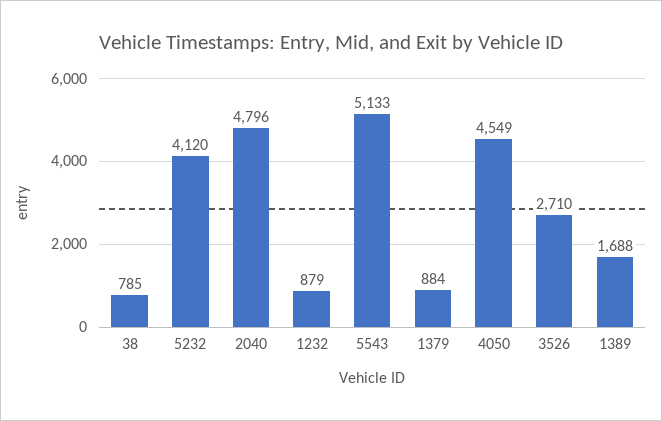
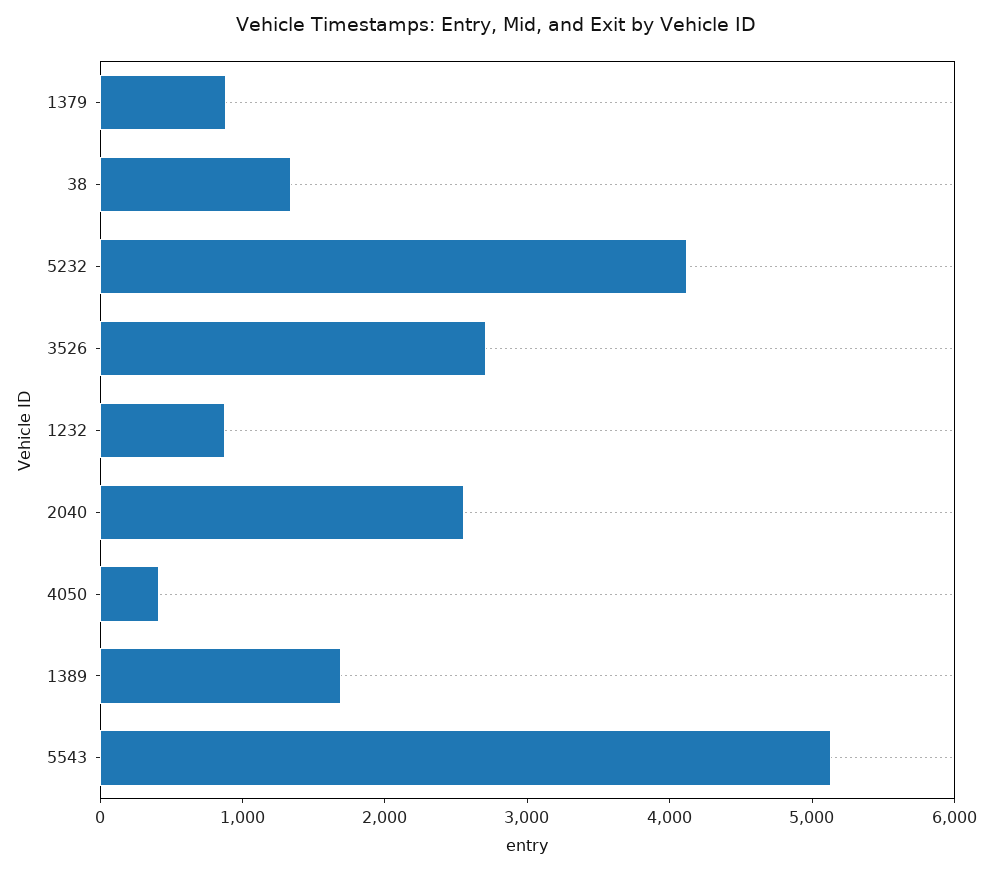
38: 785 -> 1400
2040: 4796 -> 2600
4050: 4549 -> 400

